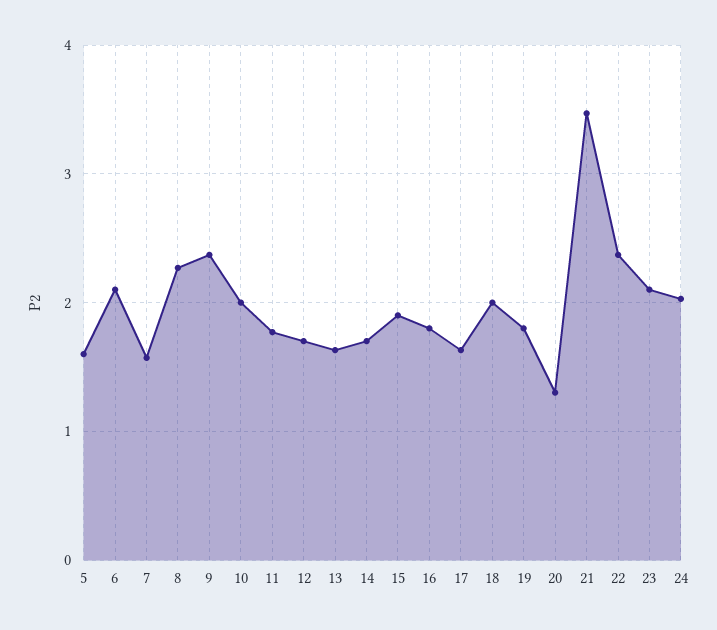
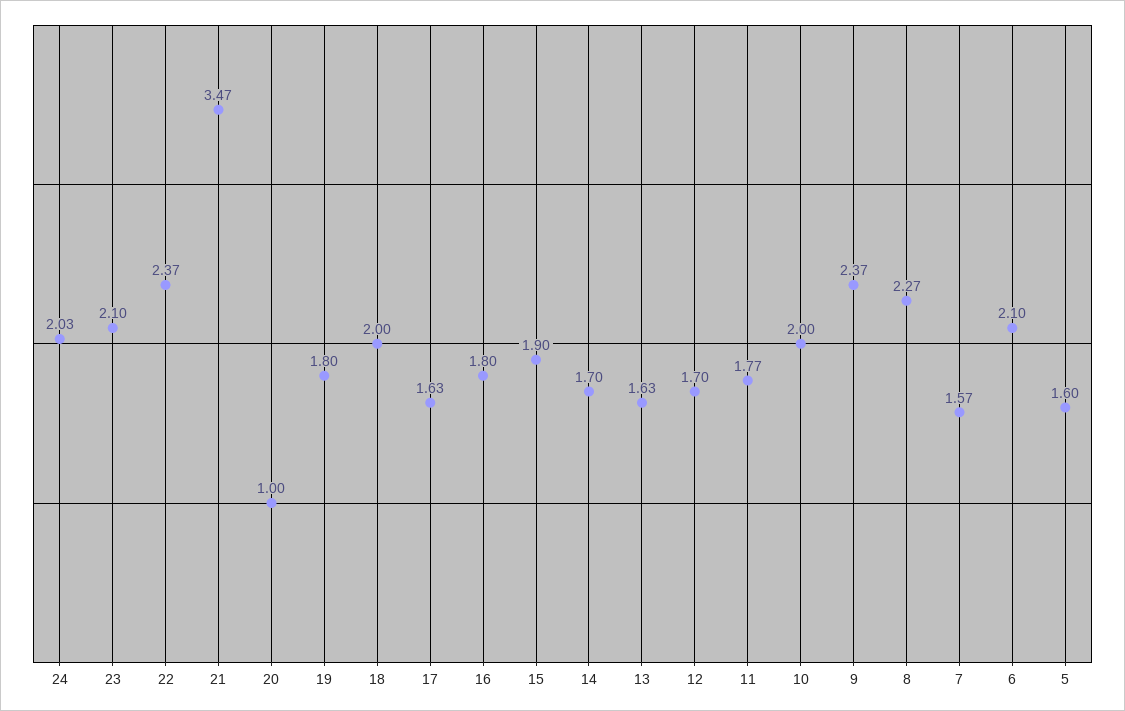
20: 1.3 -> 1

